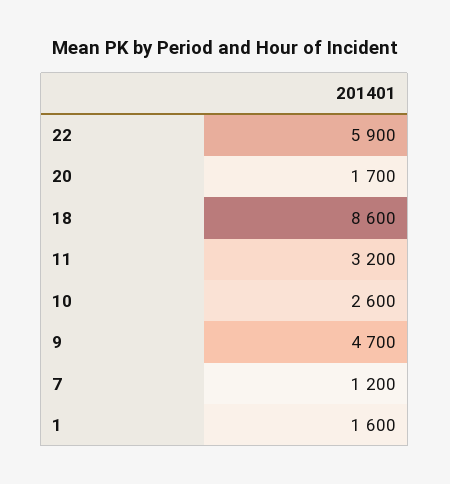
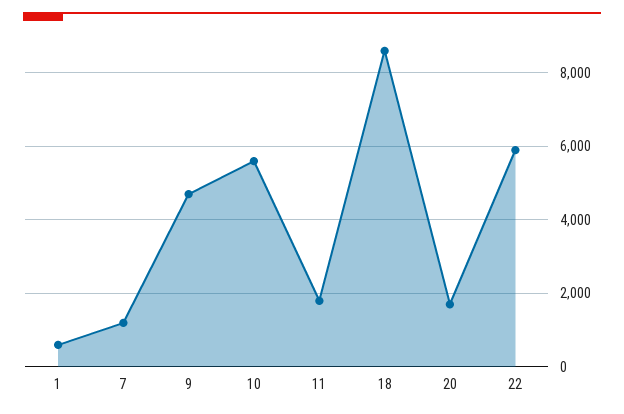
11: 3200 -> 1800
10: 2600 -> 5600
1: 1600 -> 600

